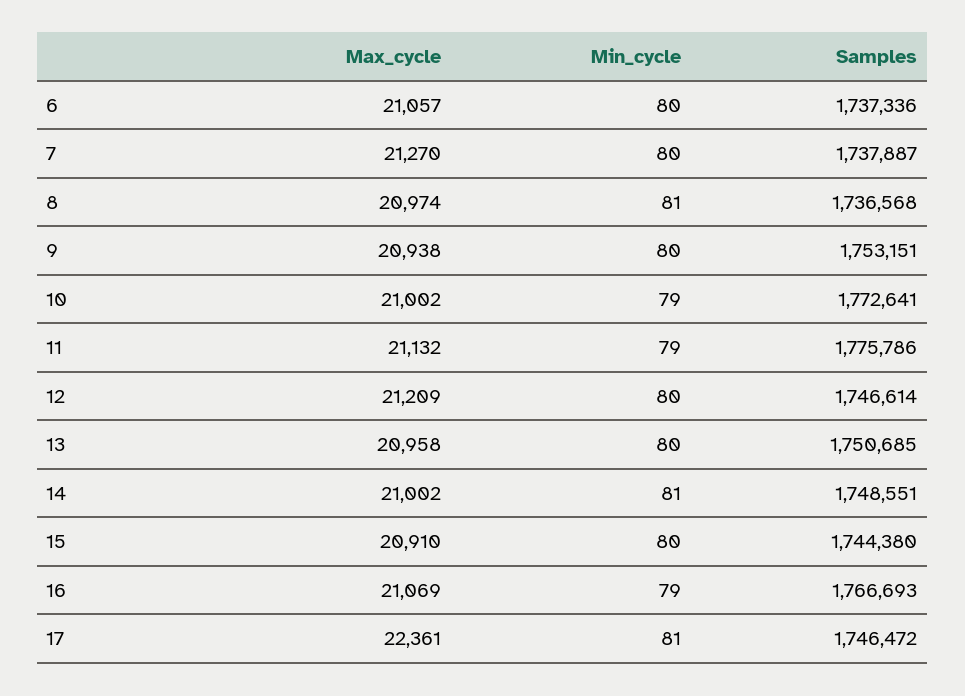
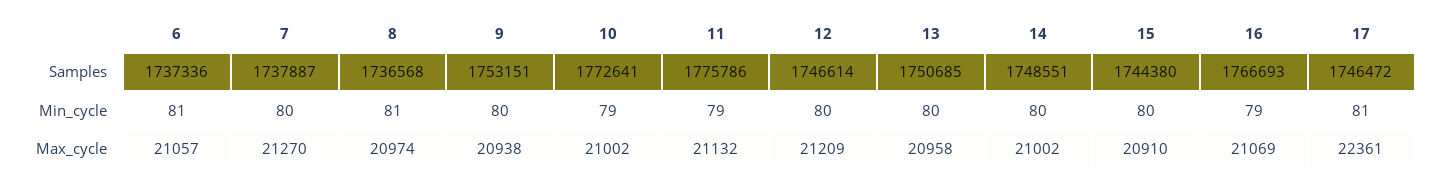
Min_cycle, 6: 80 -> 81
Min_cycle, 14: 81 -> 80

